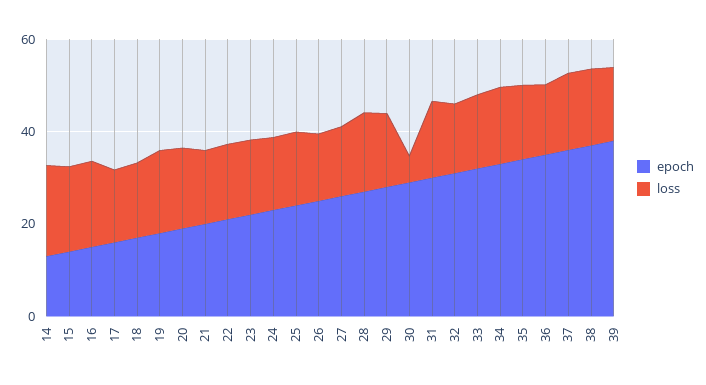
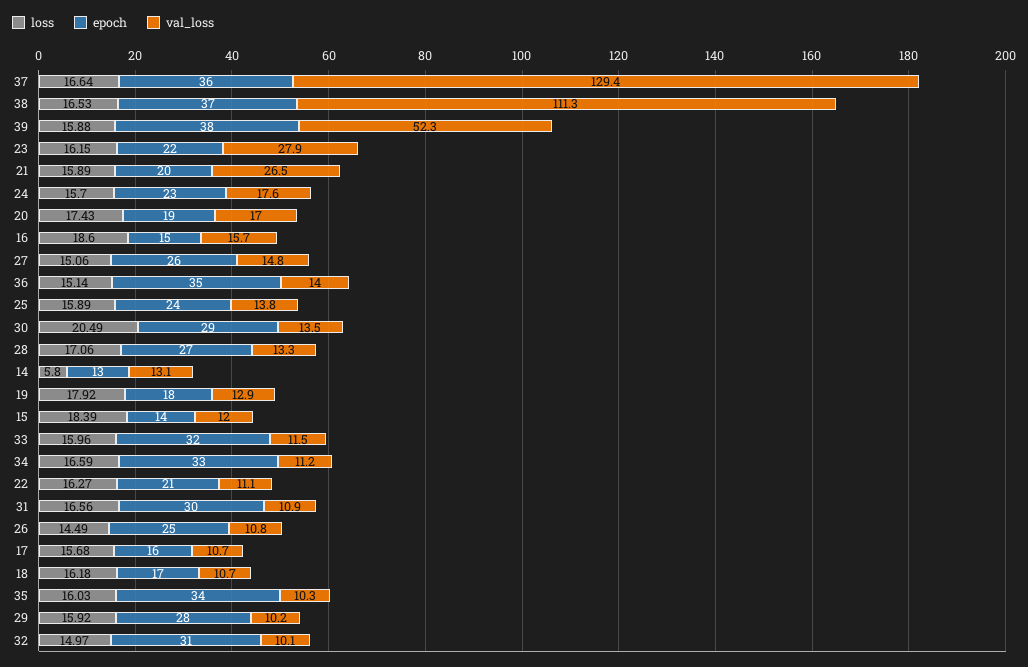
loss, 14: 20 -> 5.8
loss, 30: 5 -> 20.49
val_loss, 37: none -> 129.4
val_loss, 38: none -> 111.3
val_loss, 39: none -> 52.3
val_loss, 23: none -> 27.9
val_loss, 21: none -> 26.5
val_loss, 24: none -> 17.6
val_loss, 20: none -> 17
val_loss, 16: none -> 15.7
val_loss, 27: none -> 14.8
val_loss, 36: none -> 14
val_loss, 25: none -> 13.8
val_loss, 30: none -> 13.5
val_loss, 28: none -> 13.3
val_loss, 14: none -> 13.1
val_loss, 19: none -> 12.9
val_loss, 15: none -> 12
val_loss, 33: none -> 11.5
val_loss, 34: none -> 11.2
val_loss, 22: none -> 11.1
val_loss, 31: none -> 10.9
val_loss, 26: none -> 10.8
val_loss, 17: none -> 10.7
val_loss, 18: none -> 10.7
val_loss, 35: none -> 10.3
val_loss, 29: none -> 10.2
val_loss, 32: none -> 10.1

